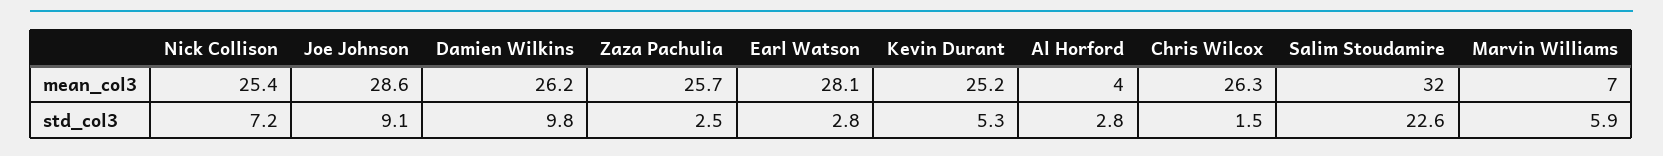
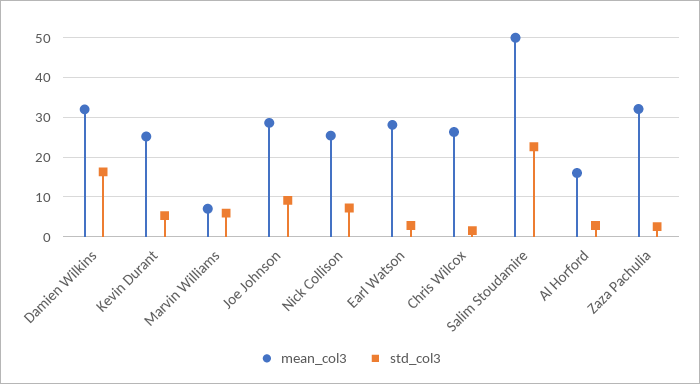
mean_col3, Damien Wilkins: 26.2 -> 32
mean_col3, Zaza Pachulia: 25.7 -> 32
mean_col3, Al Horford: 4 -> 16
mean_col3, Salim Stoudamire: 32 -> 50
std_col3, Damien Wilkins: 9.8 -> 16

